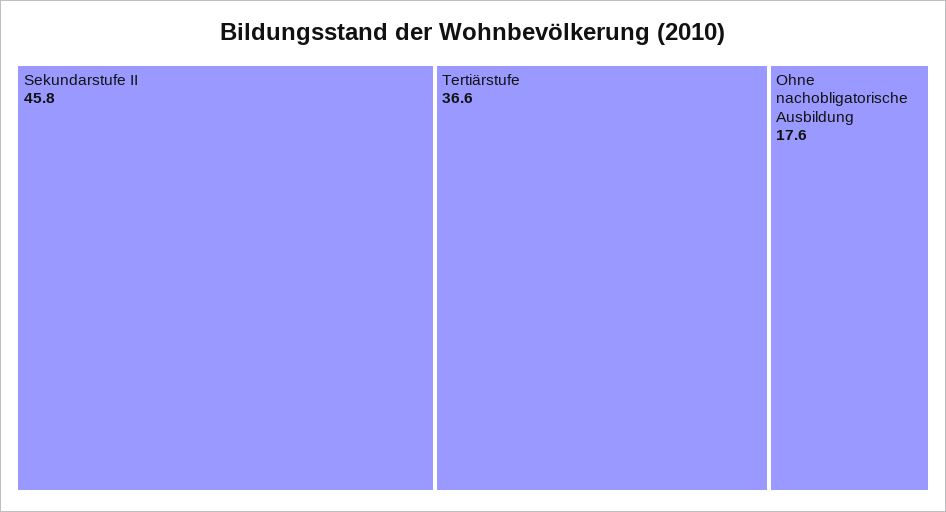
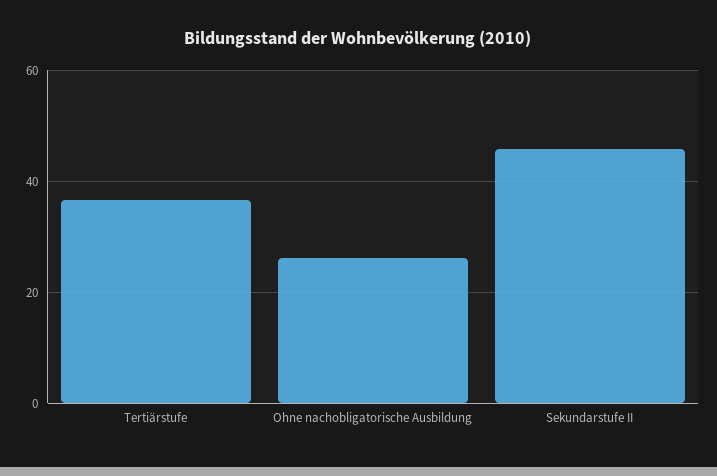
Ohne nachobligatorische Ausbildung: 17.6 -> 26

